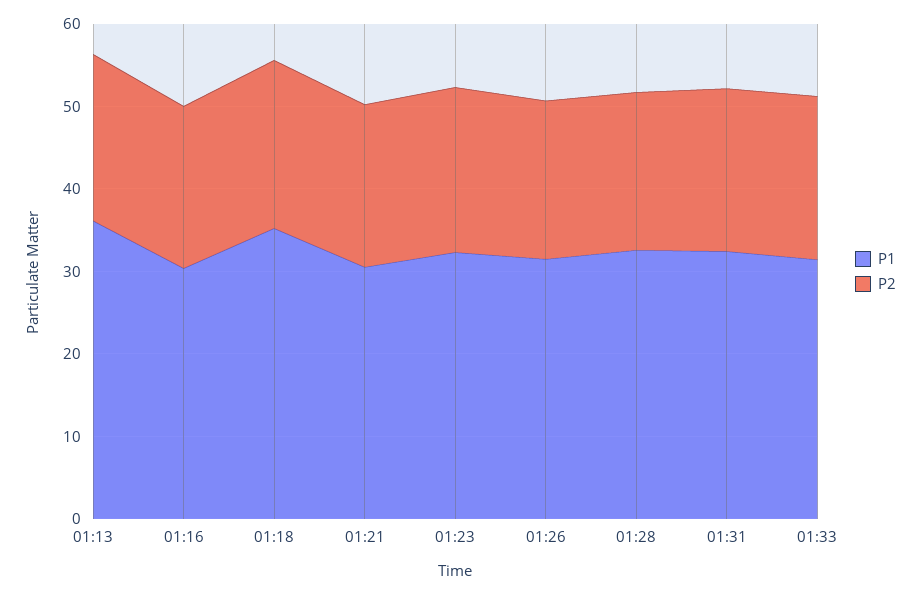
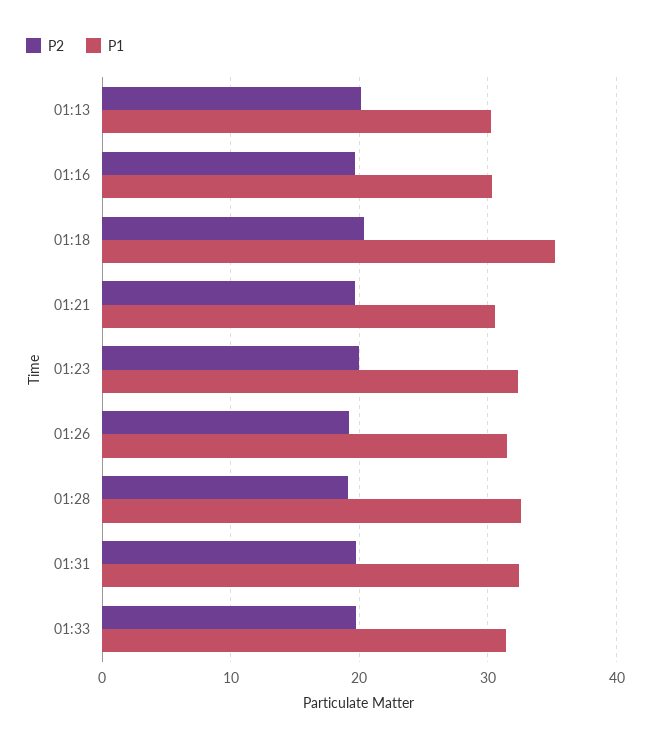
P1, 01:13: 36 -> 30

